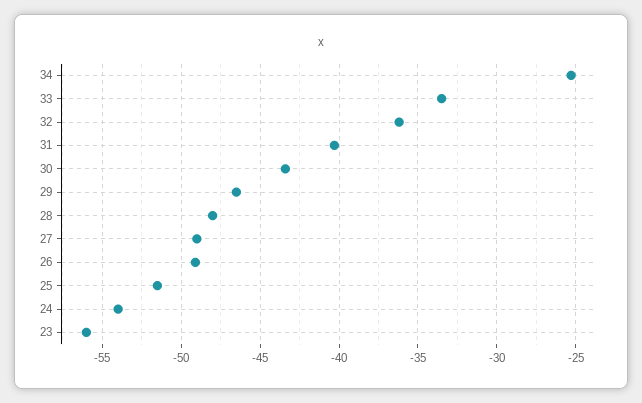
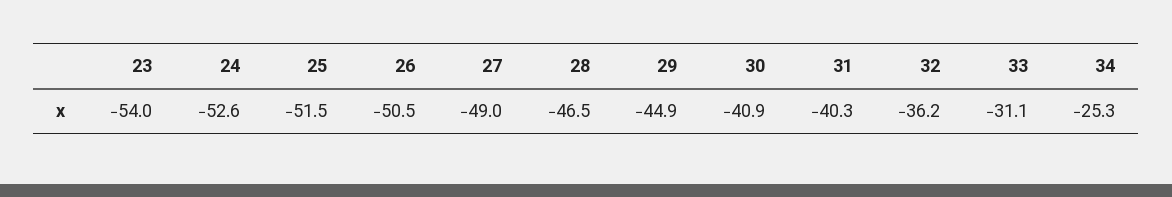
33: -33.5 -> -31.1
30: -43.5 -> -40.9
29: -46.5 -> -44.9
28: -48 -> -46.5
26: -49 -> -50.5
24: -54 -> -52.6
23: -56 -> -54

